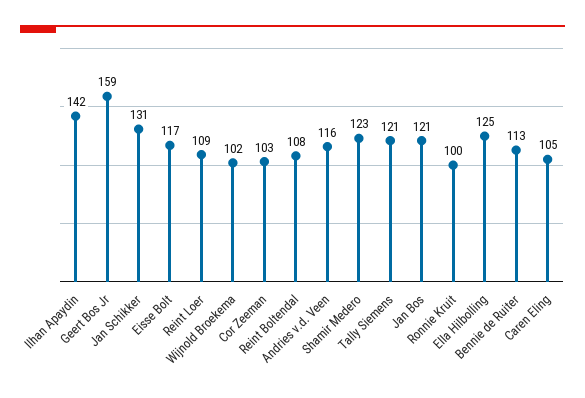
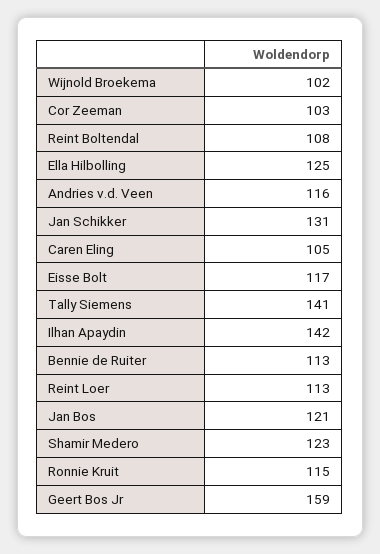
Reint Loer: 109 -> 113
Tally Siemens: 121 -> 141
Ronnie Kruit: 100 -> 115

